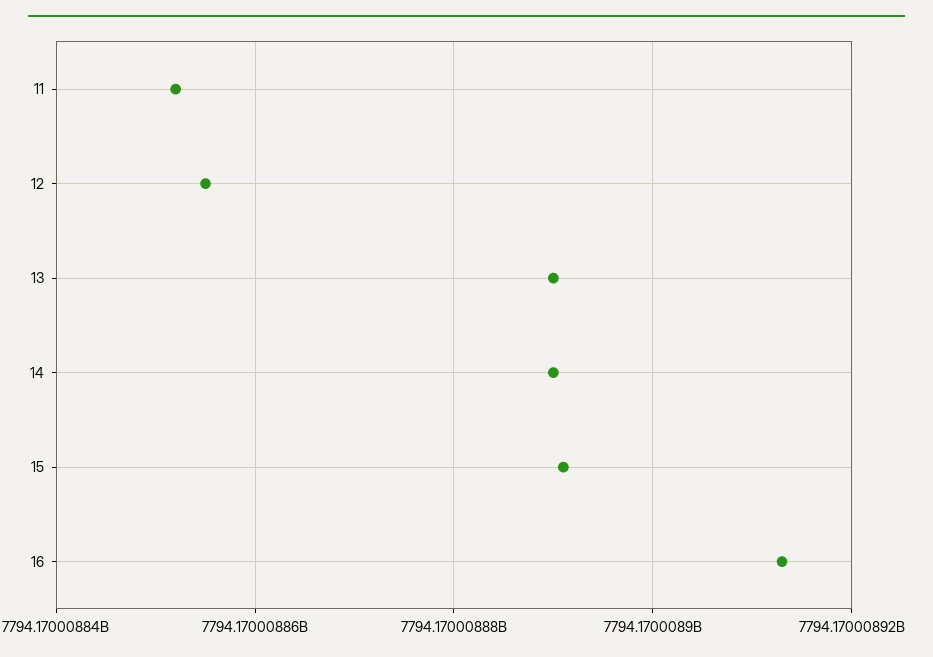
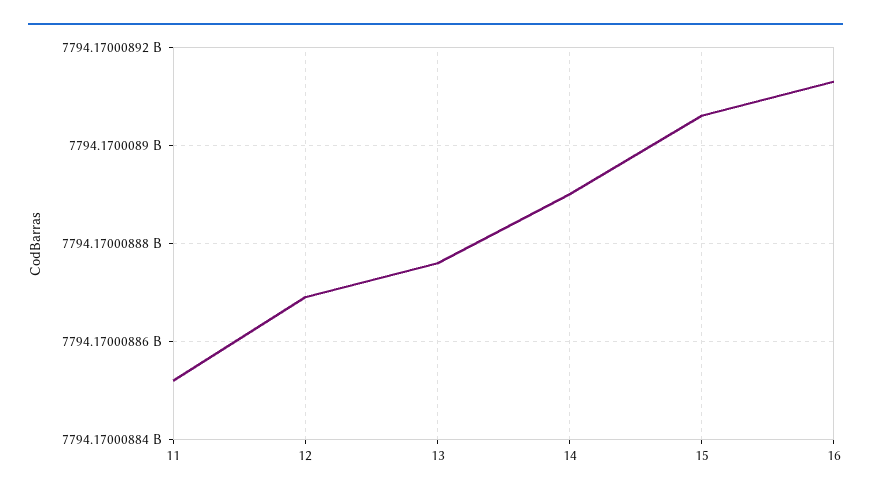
12: 7794170008855 -> 7794170008870
13: 7794170008890 -> 7794170008875
15: 7794170008890 -> 7794170008905

